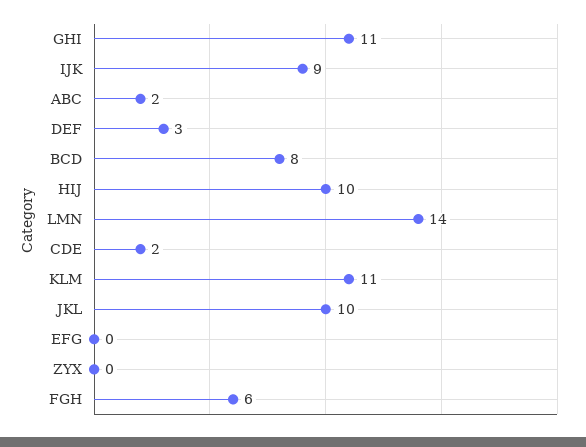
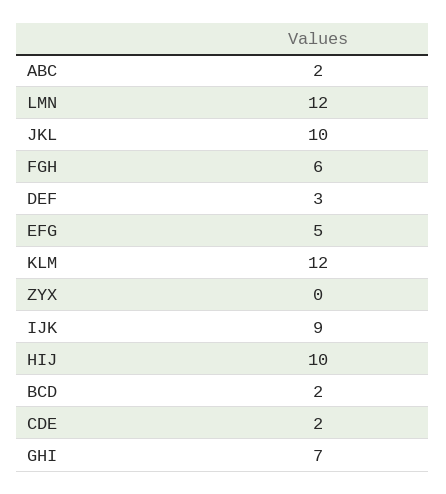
GHI: 11 -> 7
BCD: 8 -> 2
LMN: 14 -> 12
KLM: 11 -> 12
EFG: 0 -> 5

